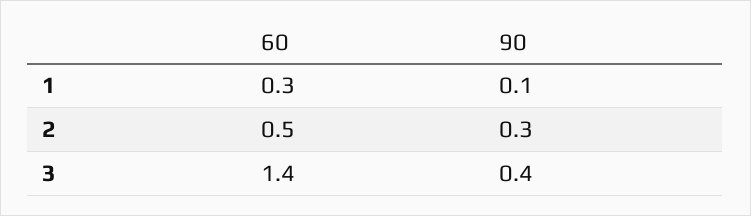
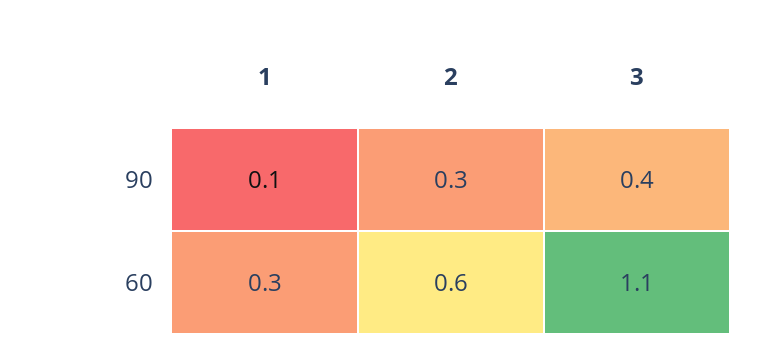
60, 2: 0.5 -> 0.6
60, 3: 1.4 -> 1.1

